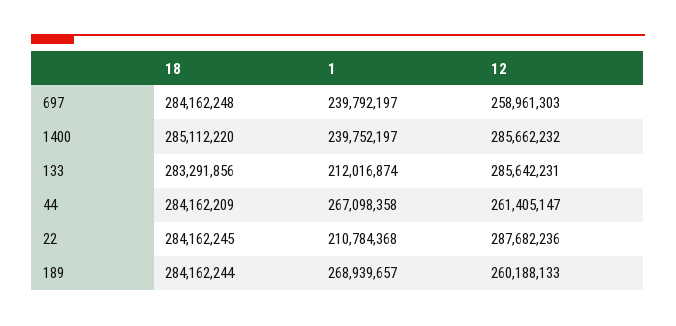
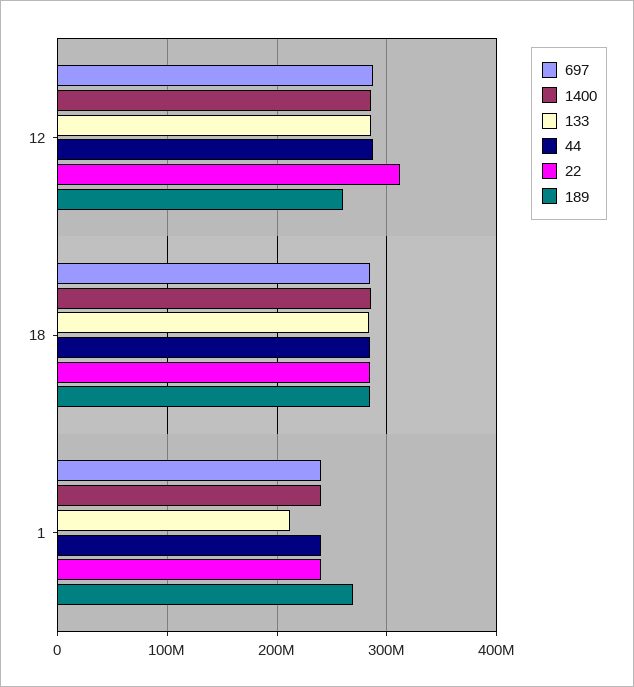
697, 12: 258961303 -> 290000000
44, 1: 267098358 -> 240000000
44, 12: 261405147 -> 290000000
22, 1: 210784368 -> 240000000
22, 12: 287682236 -> 310000000

